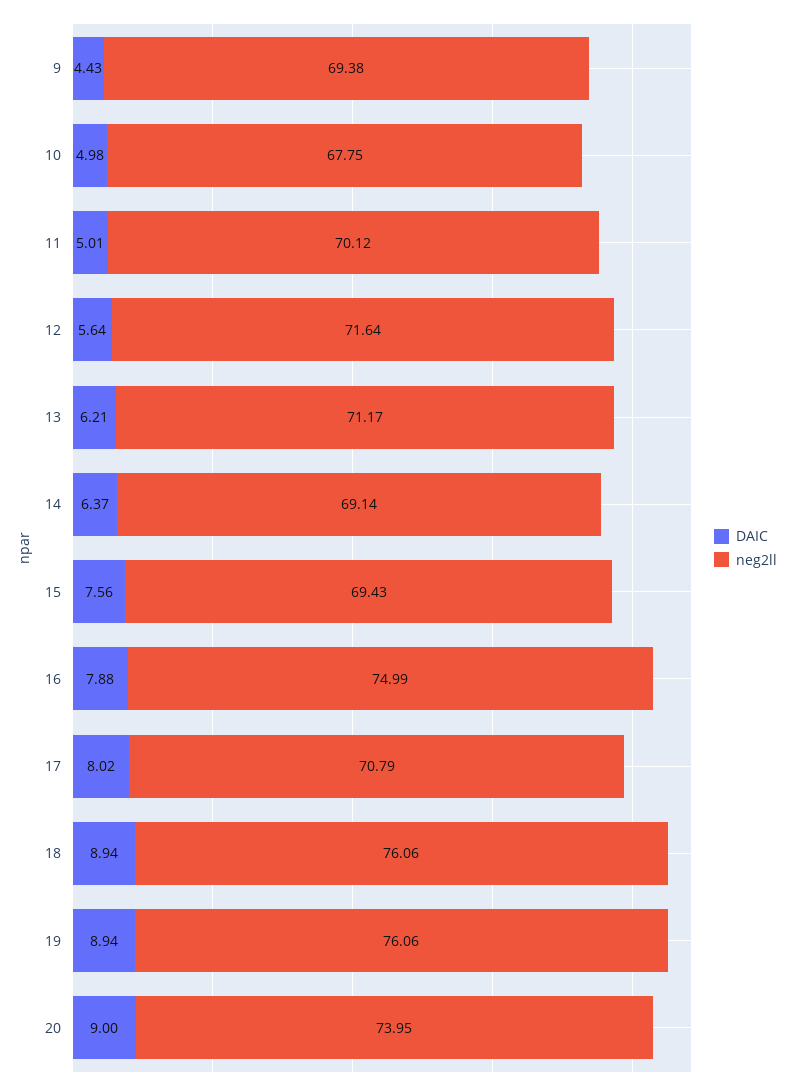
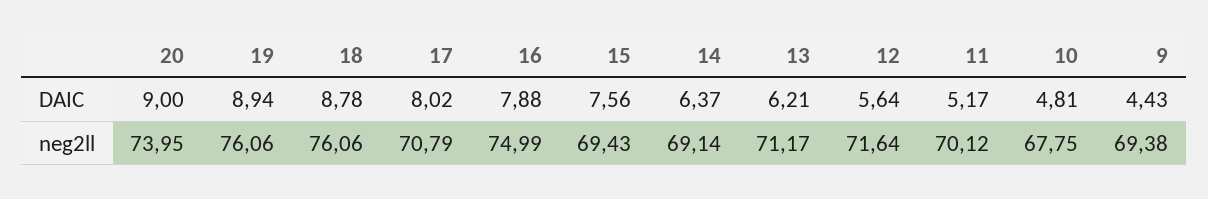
DAIC, 10: 4.98 -> 4.81
DAIC, 11: 5.01 -> 5.17
DAIC, 18: 8.94 -> 8.78

